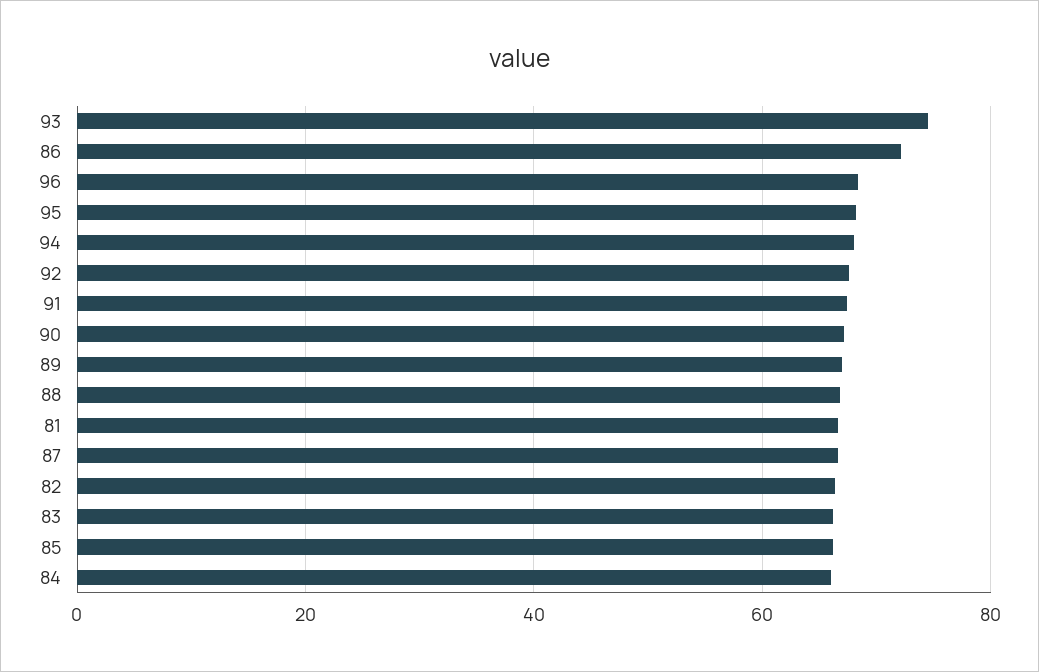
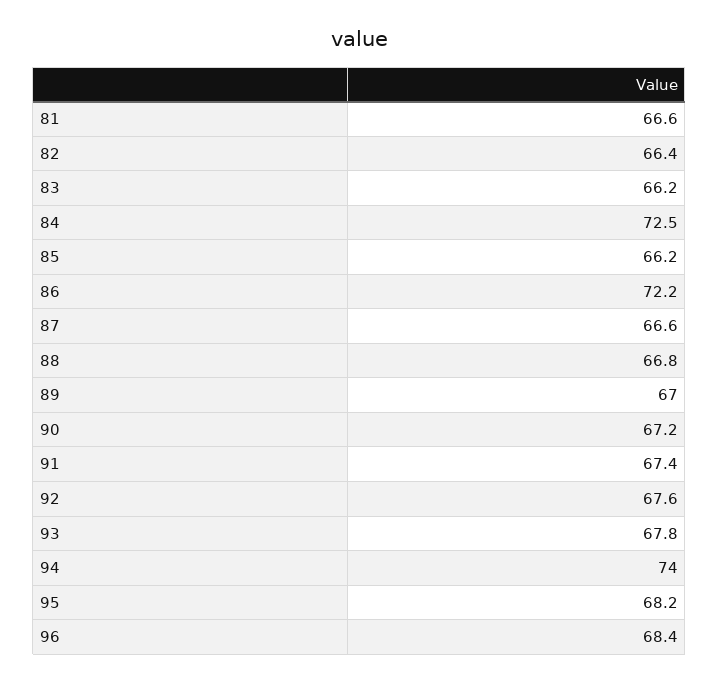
93: 74 -> 67.8
94: 68 -> 74
84: 66 -> 72.5

